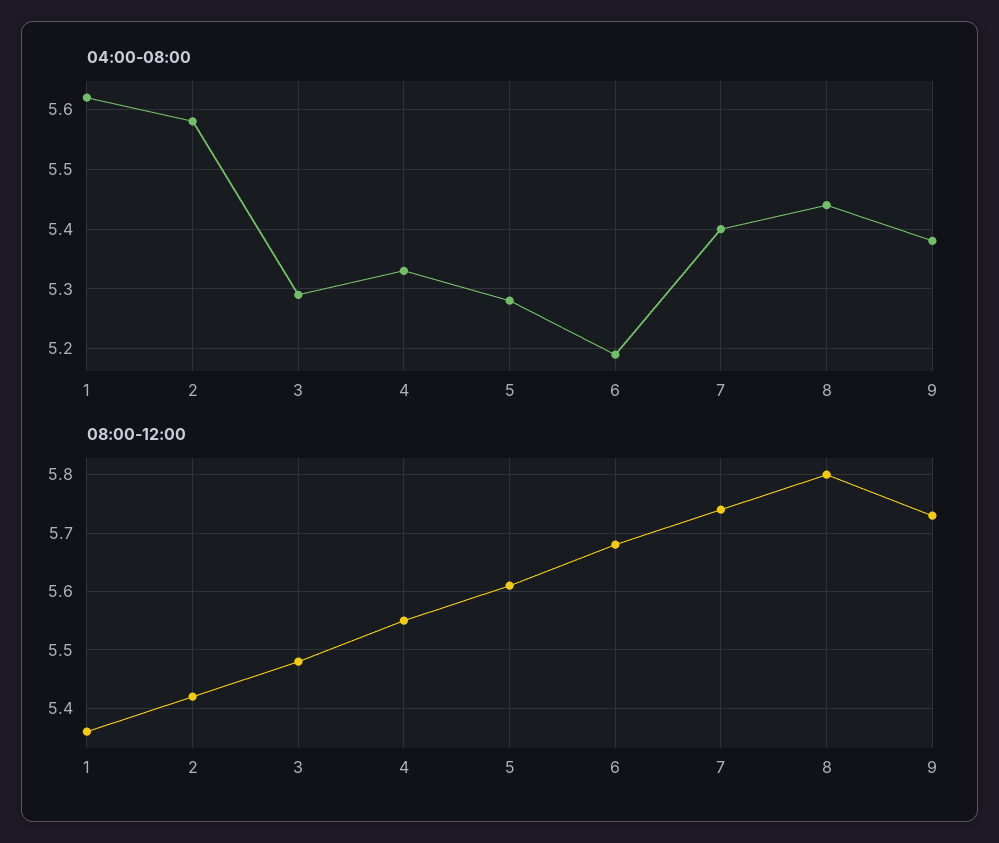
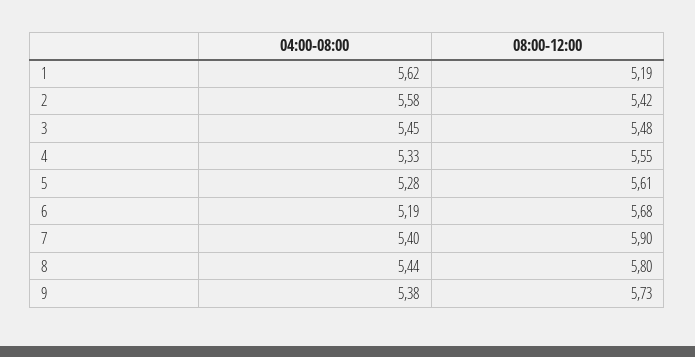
04:00-08:00, 3: 5.3 -> 5.45
08:00-12:00, 1: 5.35 -> 5.19
08:00-12:00, 7: 5.75 -> 5.9

